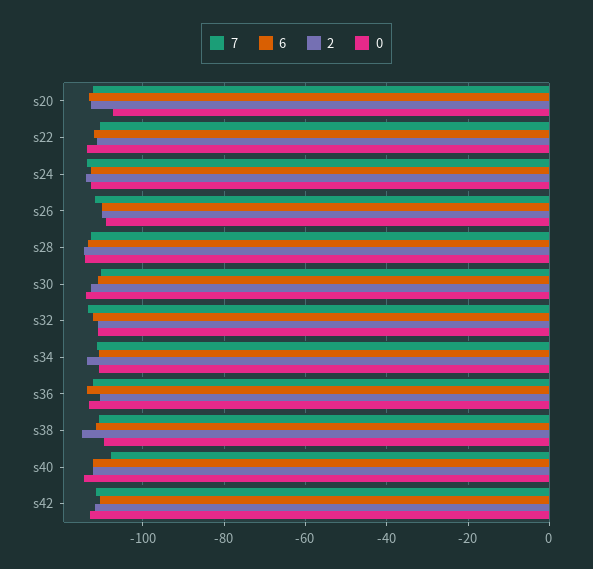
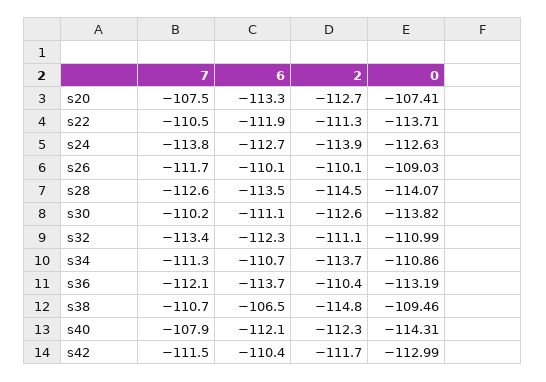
7, s20: -112 -> -107.5
6, s38: -112 -> -106.5

